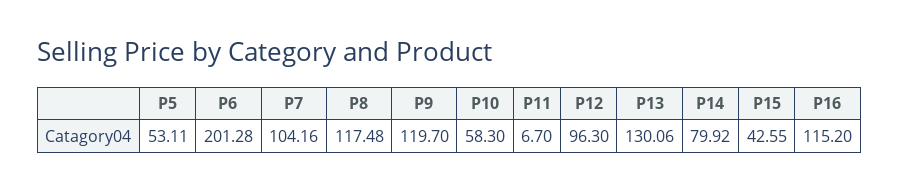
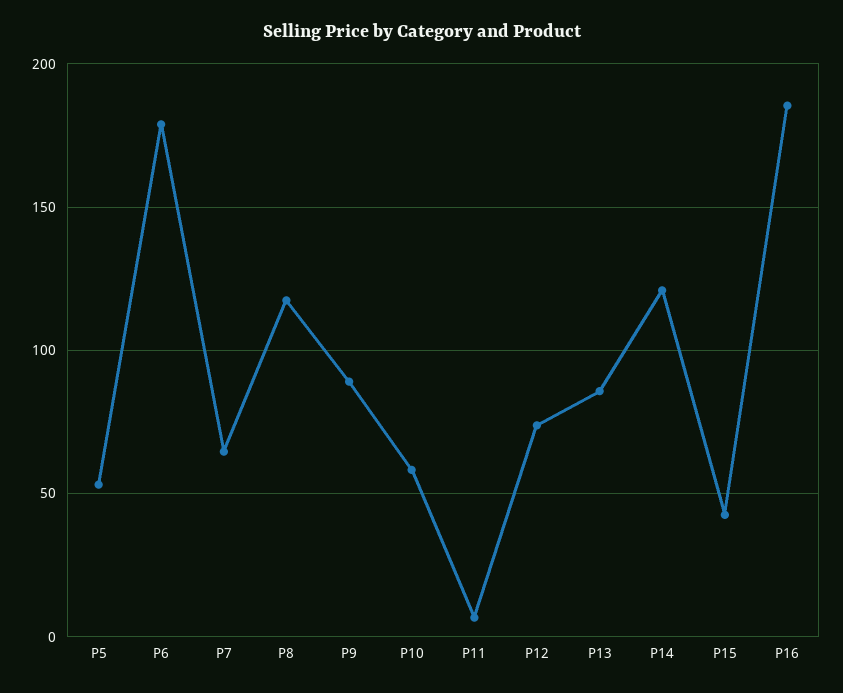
P6: 201.28 -> 180
P7: 104.16 -> 65
P9: 119.7 -> 90
P12: 96.3 -> 75
P13: 130.06 -> 85
P14: 79.92 -> 120
P16: 115.2 -> 185

